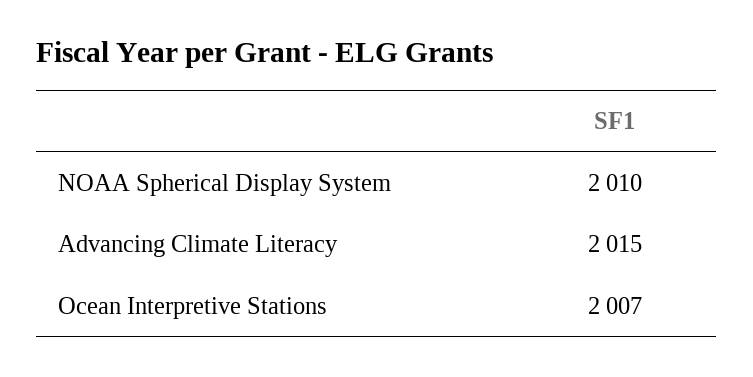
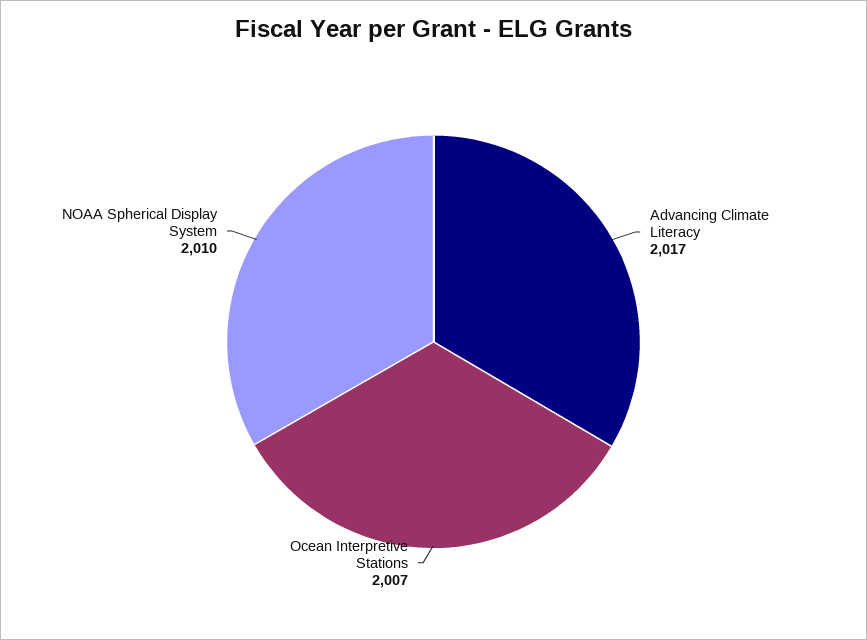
Advancing Climate Literacy: 2015 -> 2017

